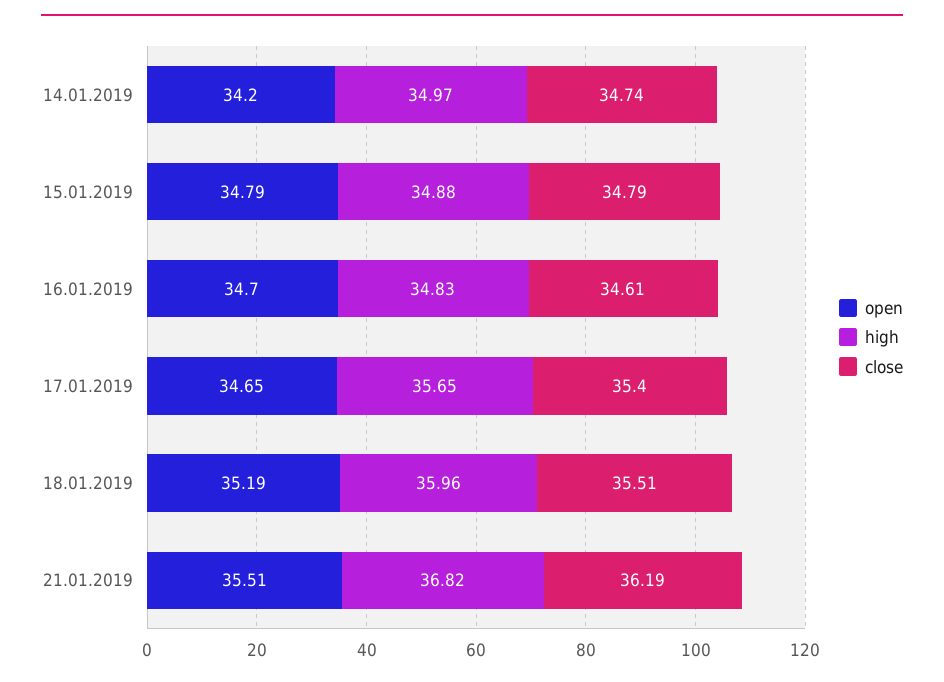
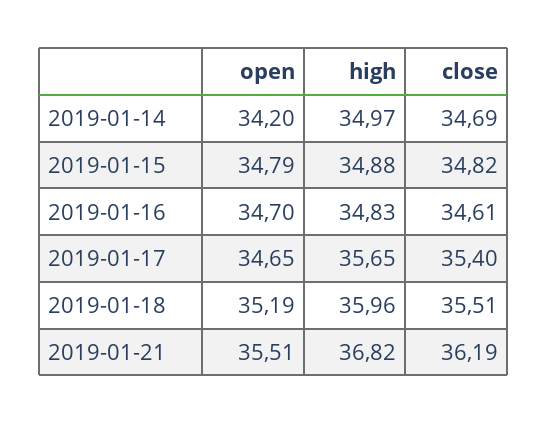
close, 14.01.2019: 34.74 -> 34.69
close, 15.01.2019: 34.79 -> 34.82

